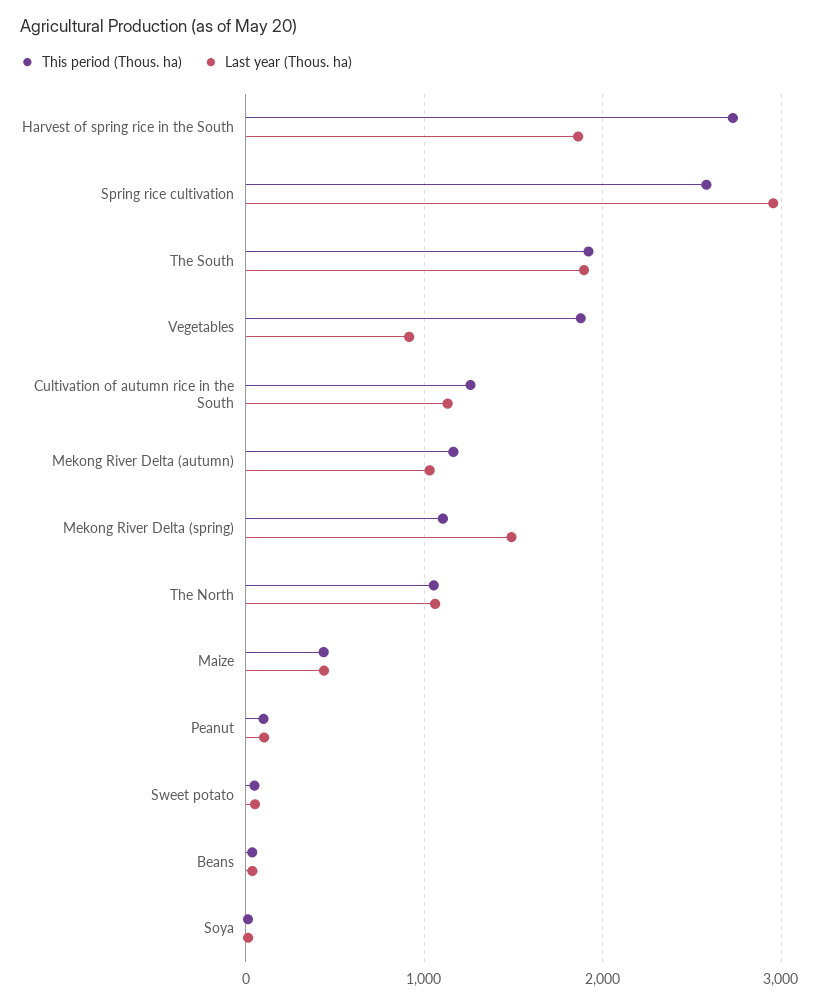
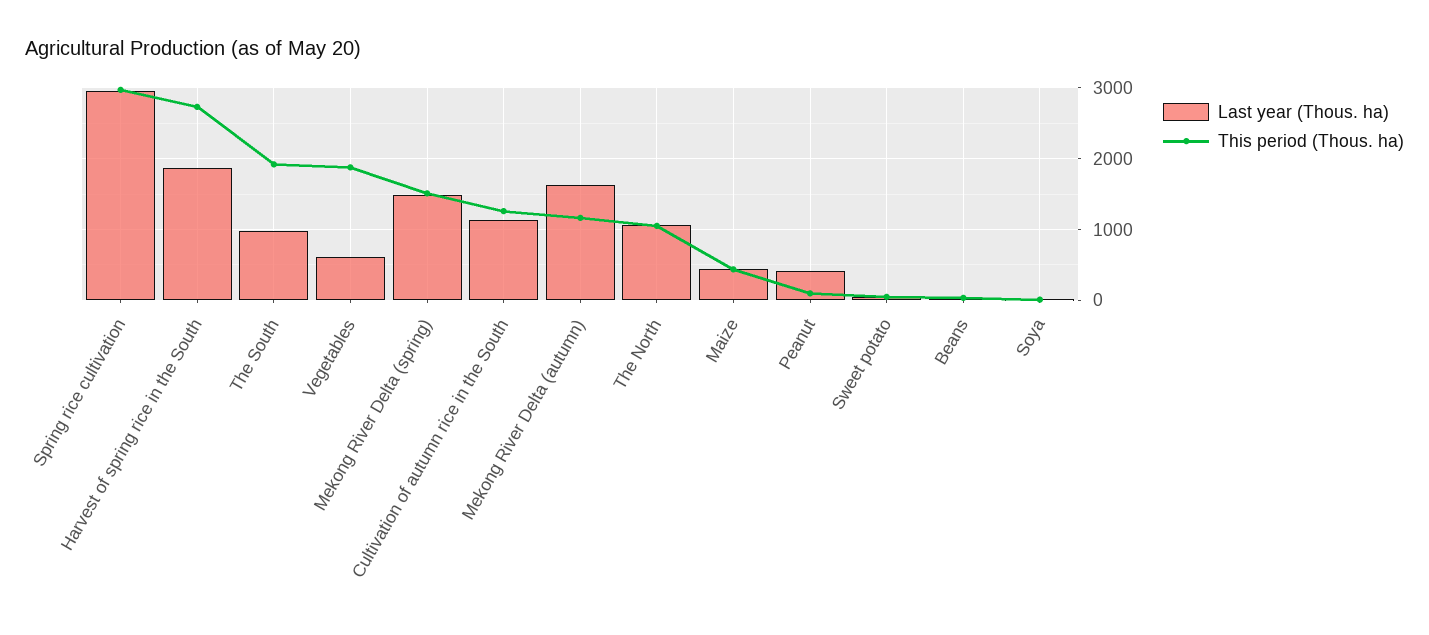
This period (Thous. ha), Spring rice cultivation: 2600 -> 3000
Last year (Thous. ha), The South: 1900 -> 1000
Last year (Thous. ha), Vegetables: 900 -> 600
Last year (Thous. ha), Mekong River Delta (autumn): 1000 -> 1600
This period (Thous. ha), Mekong River Delta (spring): 1100 -> 1500
Last year (Thous. ha), Peanut: 100 -> 400

